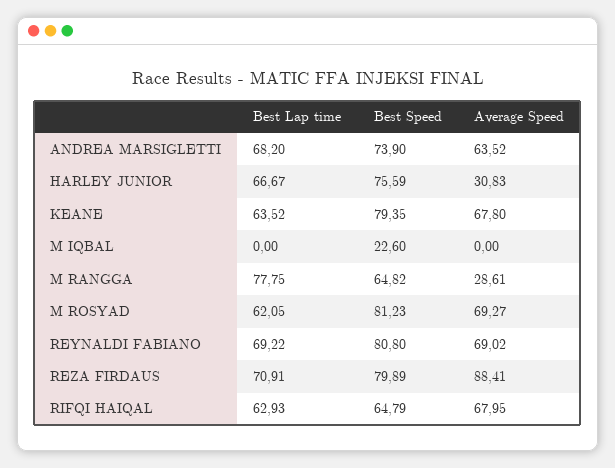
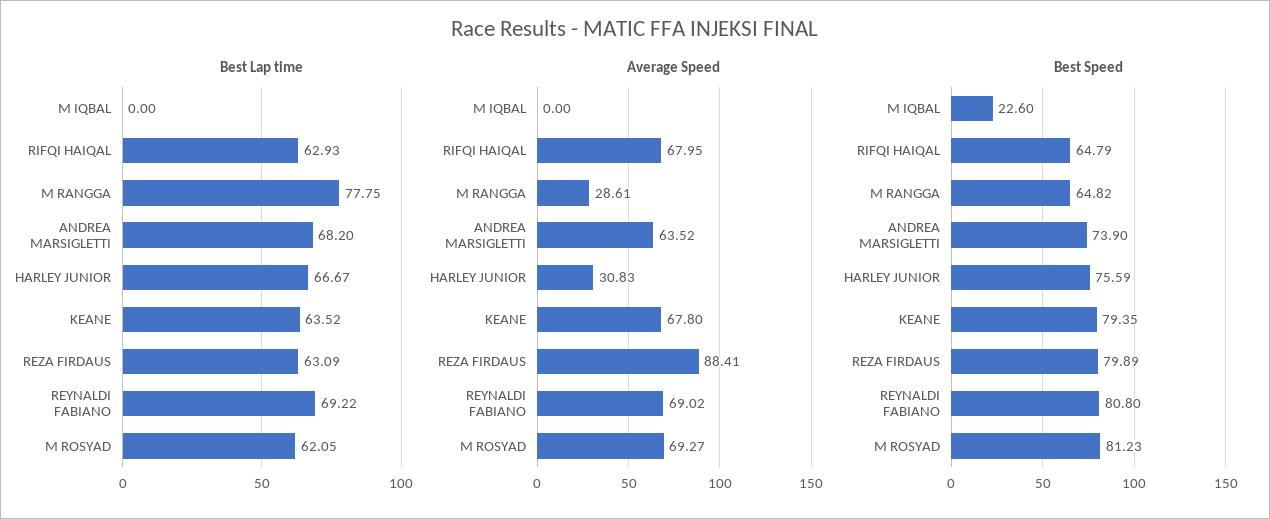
Best Lap time, REZA FIRDAUS: 70.91 -> 63.09

